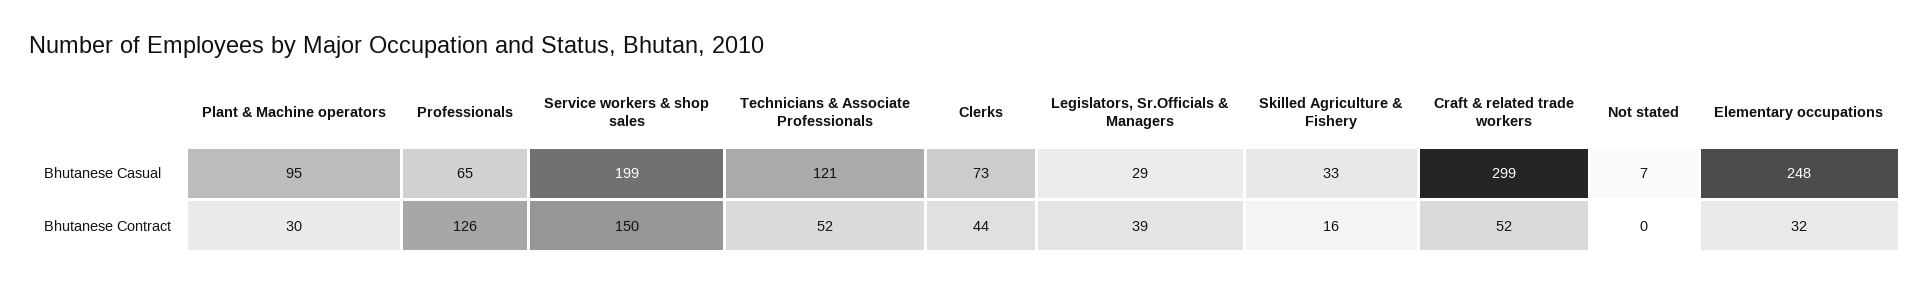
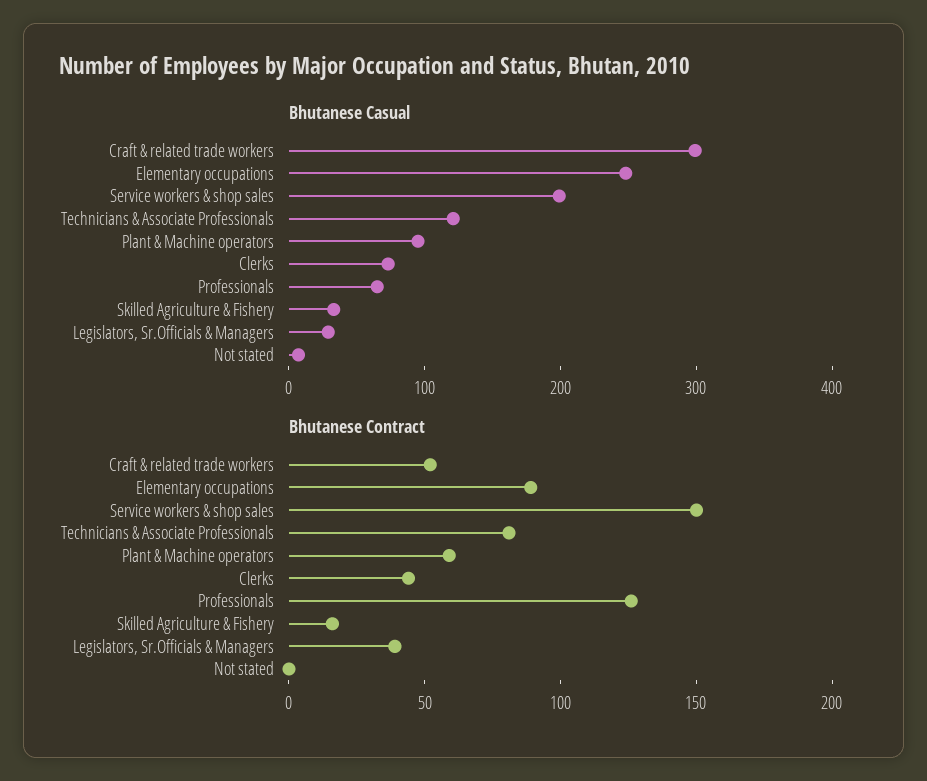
Bhutanese Contract, Plant & Machine operators: 30 -> 60
Bhutanese Contract, Technicians & Associate Professionals: 52 -> 80
Bhutanese Contract, Elementary occupations: 32 -> 90

